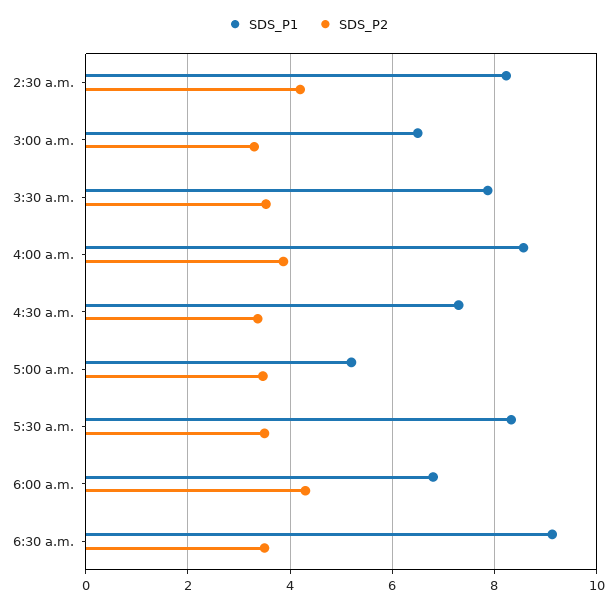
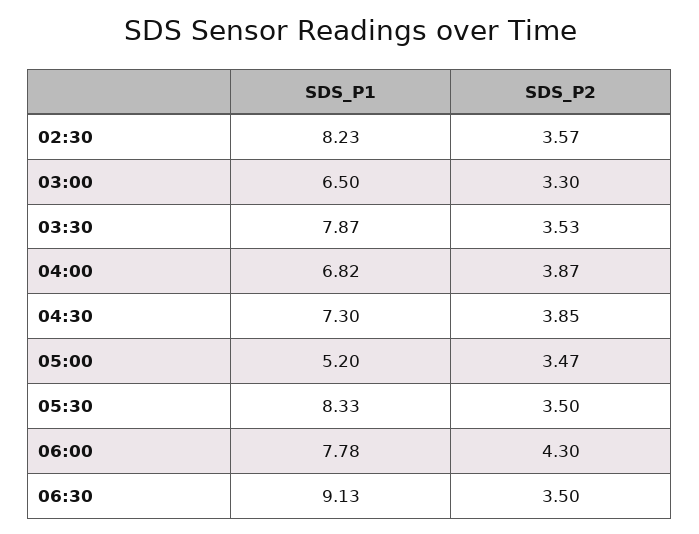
SDS_P2, 2:30 a.m.: 4.2 -> 3.57
SDS_P1, 4:00 a.m.: 8.6 -> 6.82
SDS_P2, 4:30 a.m.: 3.4 -> 3.85
SDS_P1, 6:00 a.m.: 6.8 -> 7.78

